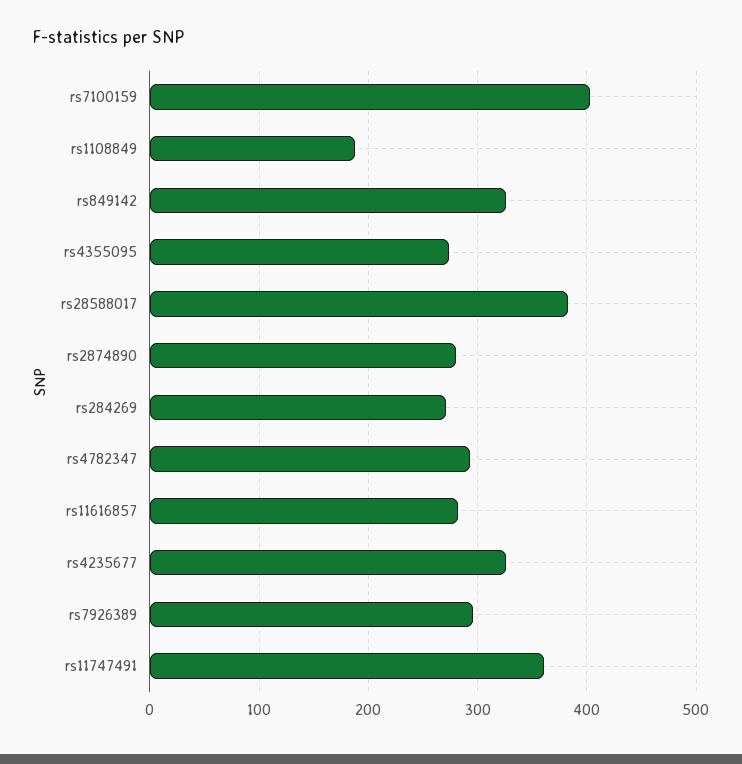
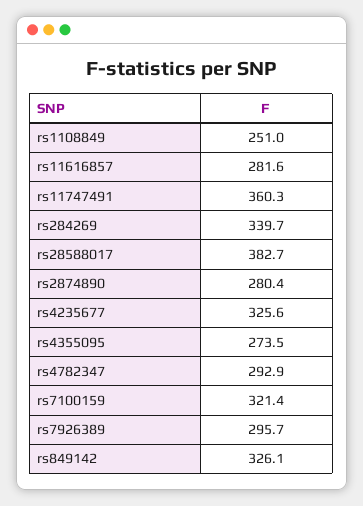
rs7100159: 400 -> 321.4
rs1108849: 190 -> 251
rs284269: 270 -> 339.7

